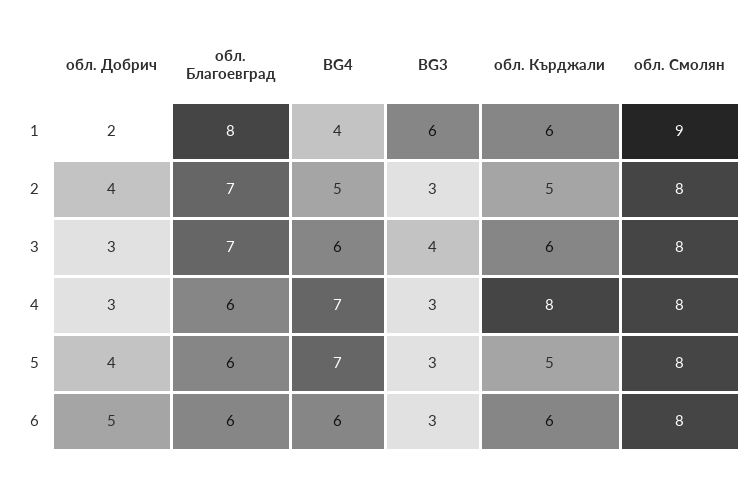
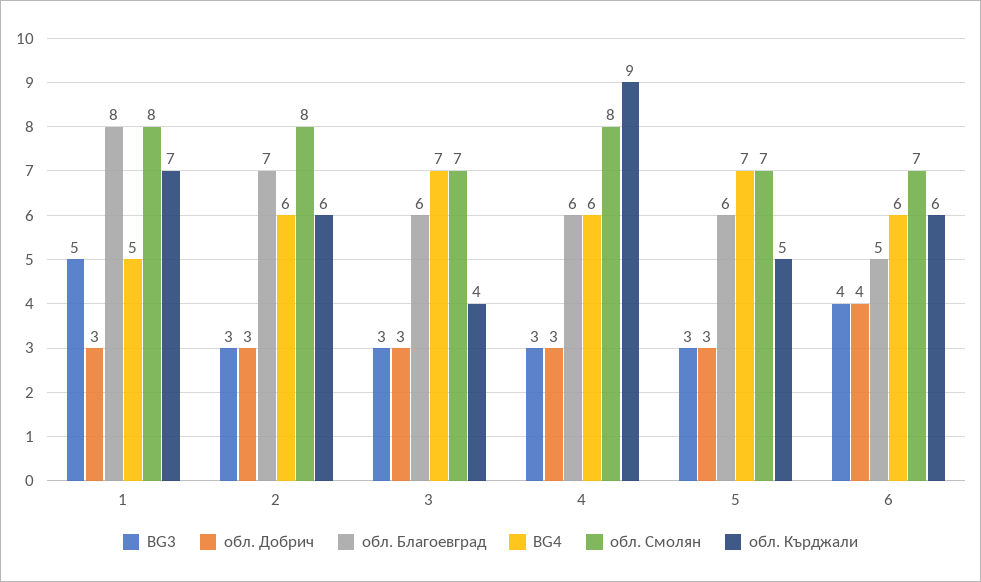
обл. Добрич, 1: 2 -> 3
BG4, 1: 4 -> 5
BG3, 1: 6 -> 5
обл. Кърджали, 1: 6 -> 7
обл. Смолян, 1: 9 -> 8
обл. Добрич, 2: 4 -> 3
BG4, 2: 5 -> 6
обл. Кърджали, 2: 5 -> 6
обл. Благоевград, 3: 7 -> 6
BG4, 3: 6 -> 7
BG3, 3: 4 -> 3
обл. Кърджали, 3: 6 -> 4
обл. Смолян, 3: 8 -> 7
BG4, 4: 7 -> 6
обл. Кърджали, 4: 8 -> 9
обл. Добрич, 5: 4 -> 3
обл. Смолян, 5: 8 -> 7
обл. Добрич, 6: 5 -> 4
обл. Благоевград, 6: 6 -> 5
BG3, 6: 3 -> 4
обл. Смолян, 6: 8 -> 7

